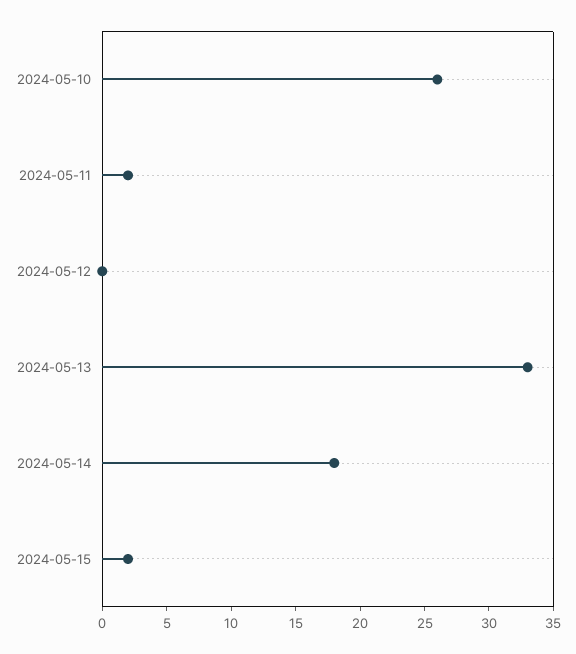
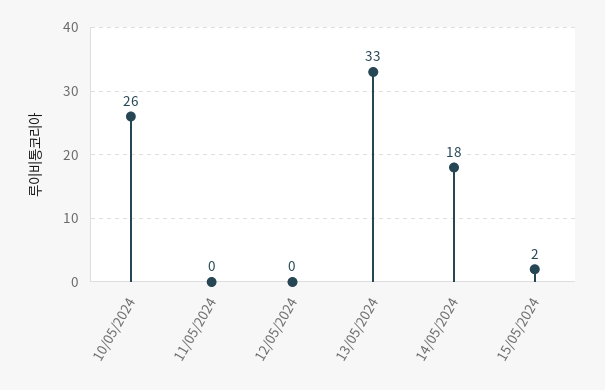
2024-05-11: 2 -> 0

